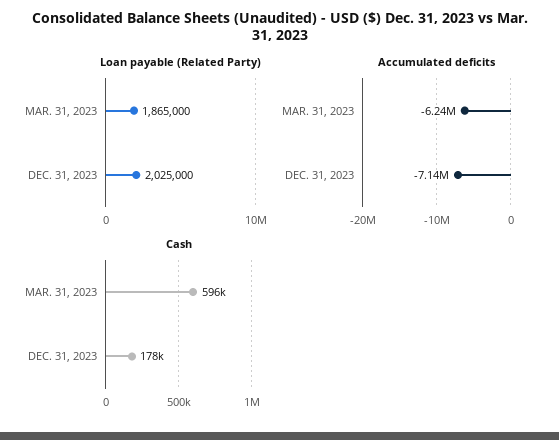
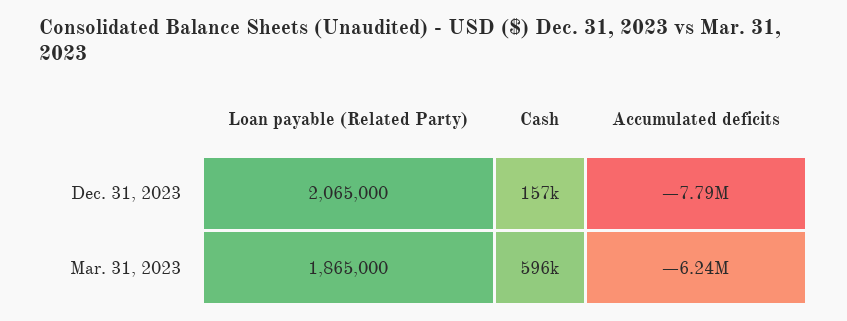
Loan payable (Related Party), DEC. 31, 2023: 2025000 -> 2065000
Accumulated deficits, DEC. 31, 2023: -7140000 -> -7790000
Cash, DEC. 31, 2023: 178000 -> 157000

